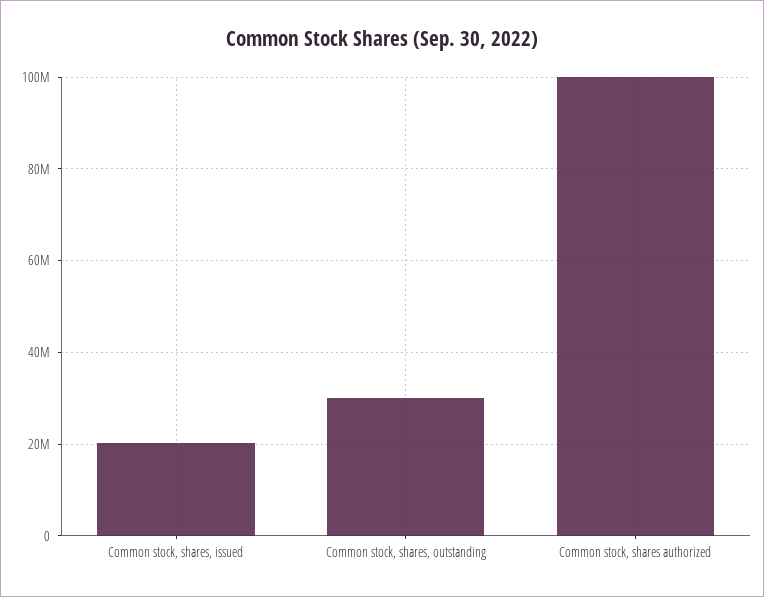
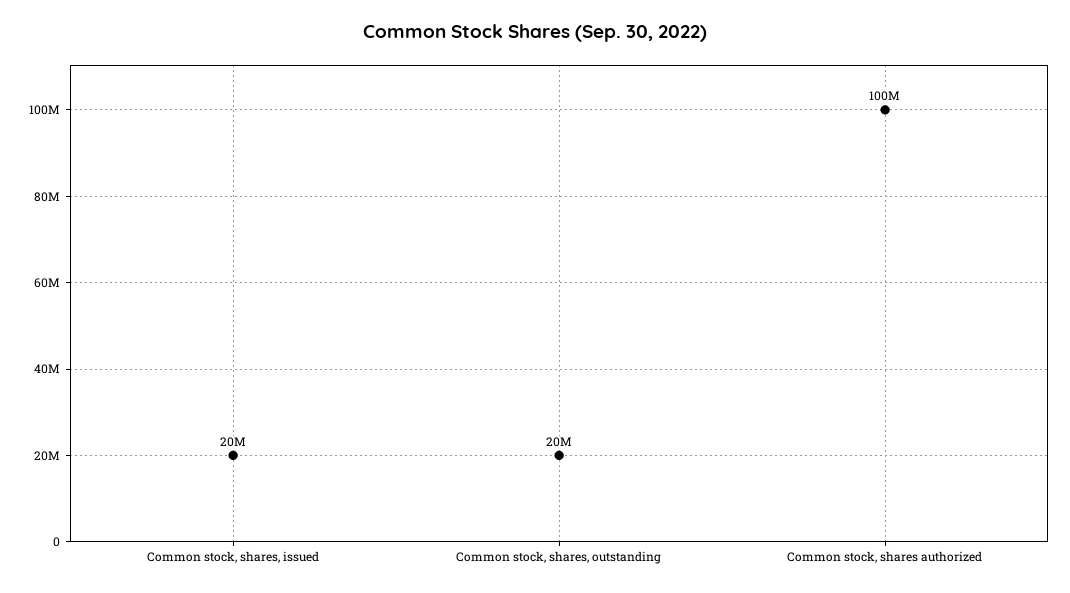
Common stock, shares, outstanding: 30000000 -> 20000000

